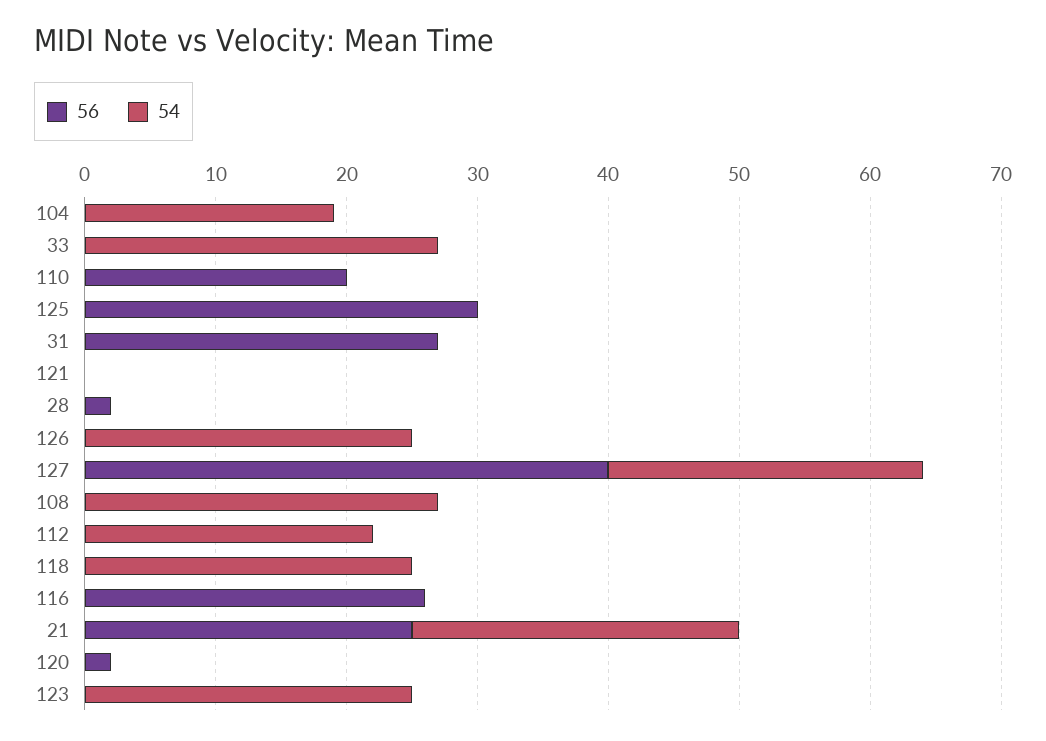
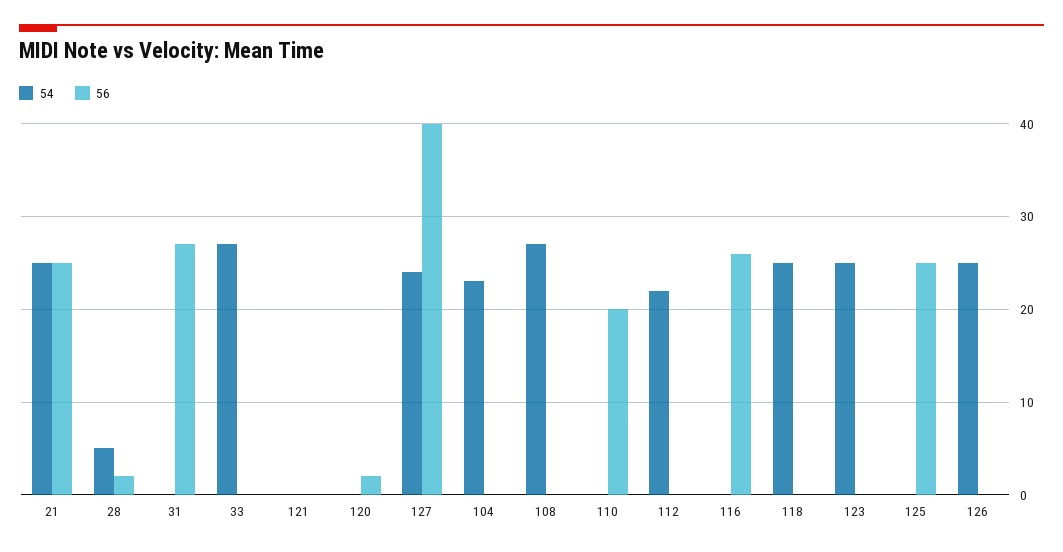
54, 104: 19 -> 23
56, 125: 30 -> 25
54, 28: 0 -> 5

